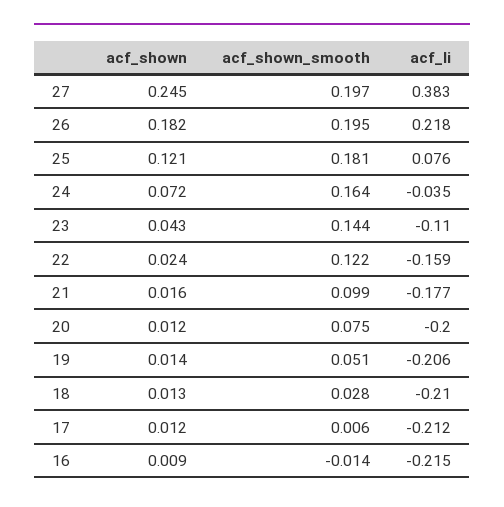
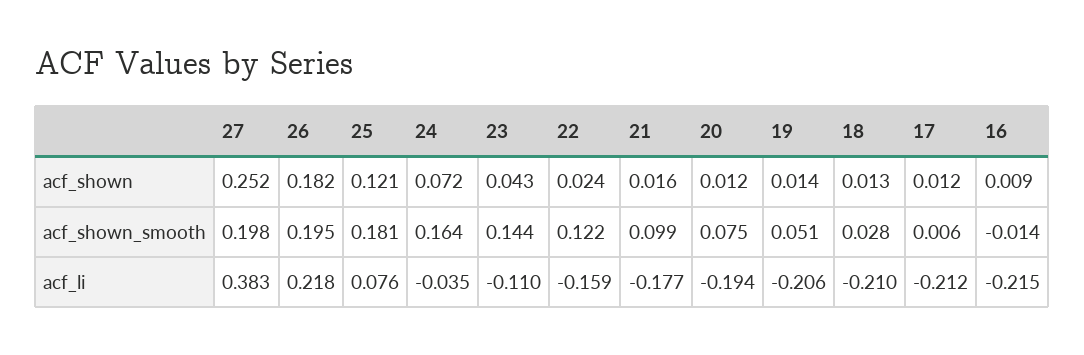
acf_shown, 27: 0.245 -> 0.252
acf_shown_smooth, 27: 0.197 -> 0.198
acf_li, 20: -0.2 -> -0.194

